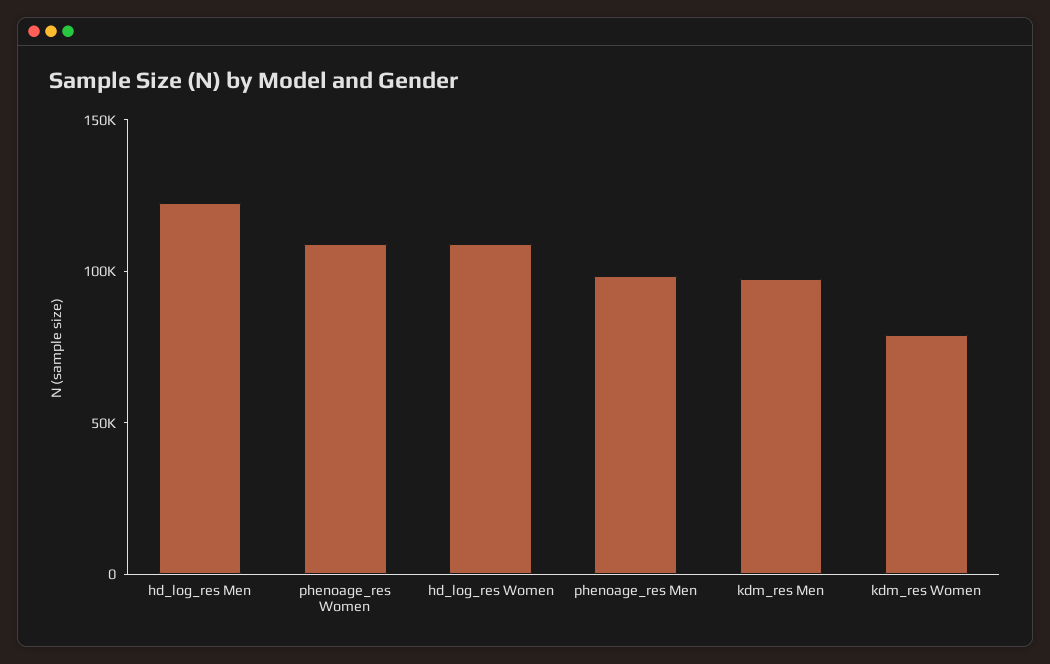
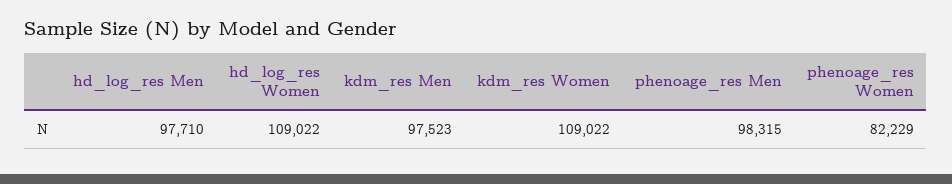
hd_log_res Men: 120000 -> 97710
phenoage_res Women: 110000 -> 82229
kdm_res Women: 80000 -> 109022

